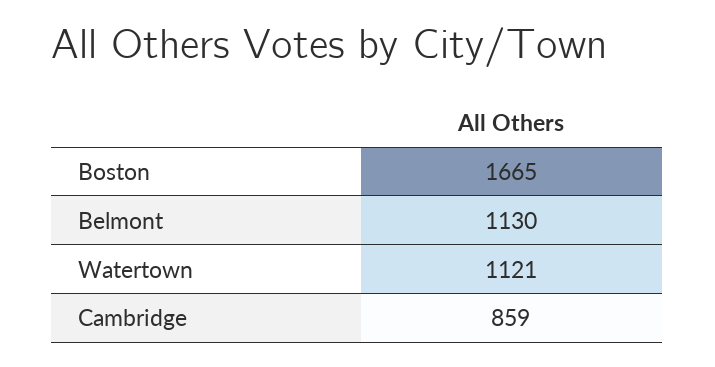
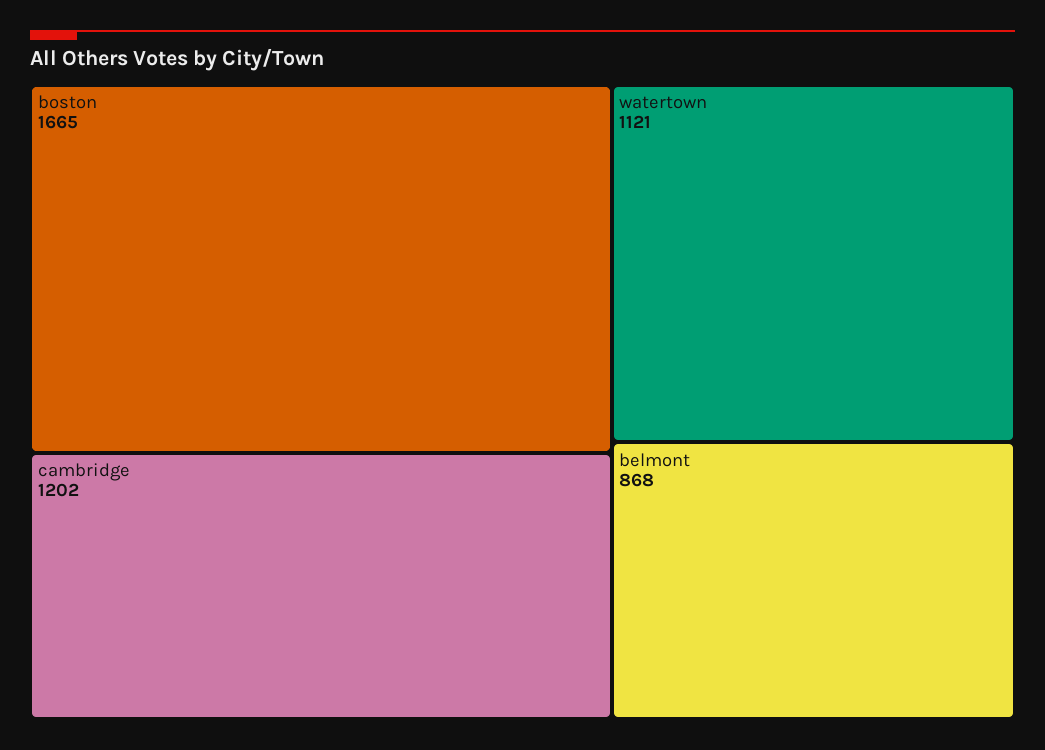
Belmont: 1130 -> 868
Cambridge: 859 -> 1202

